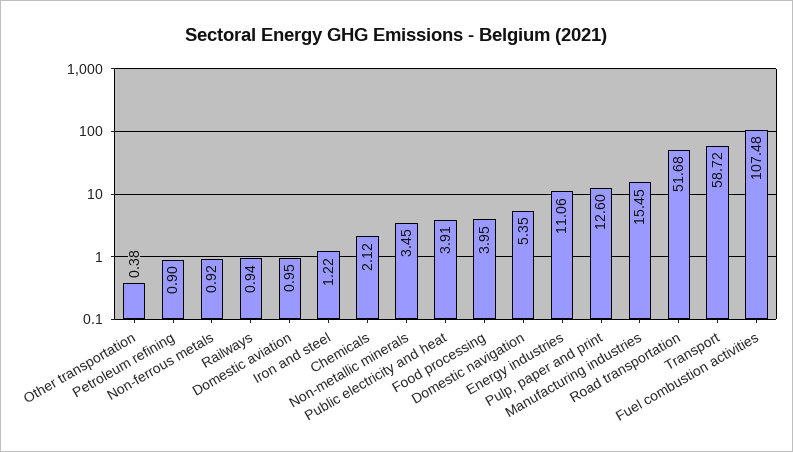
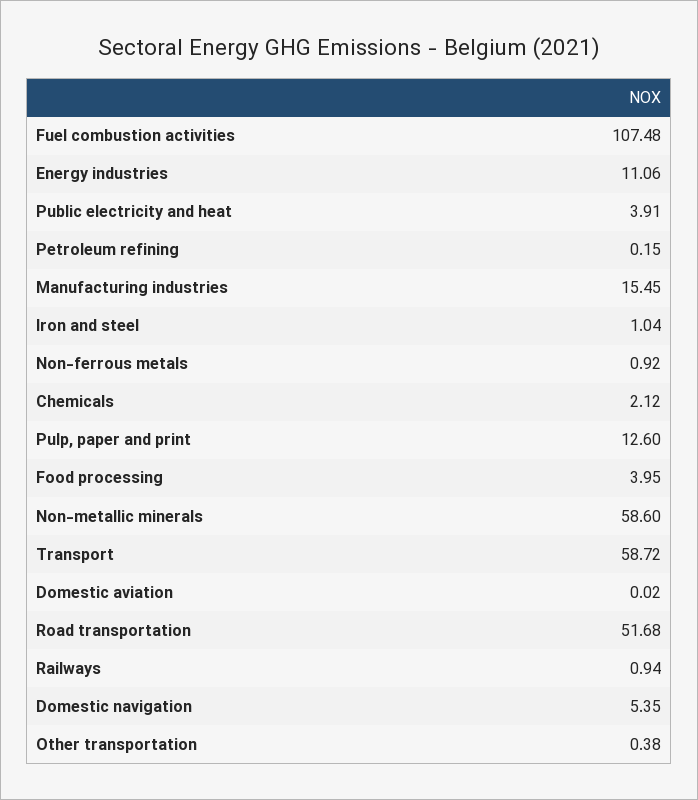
Petroleum refining: 0.9 -> 0.15
Domestic aviation: 0.95 -> 0.02
Iron and steel: 1.22 -> 1.04
Non-metallic minerals: 3.45 -> 58.6

